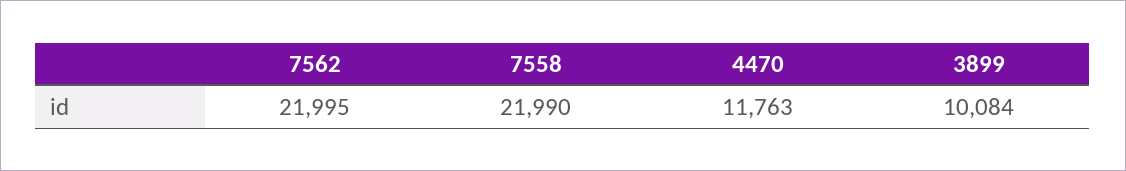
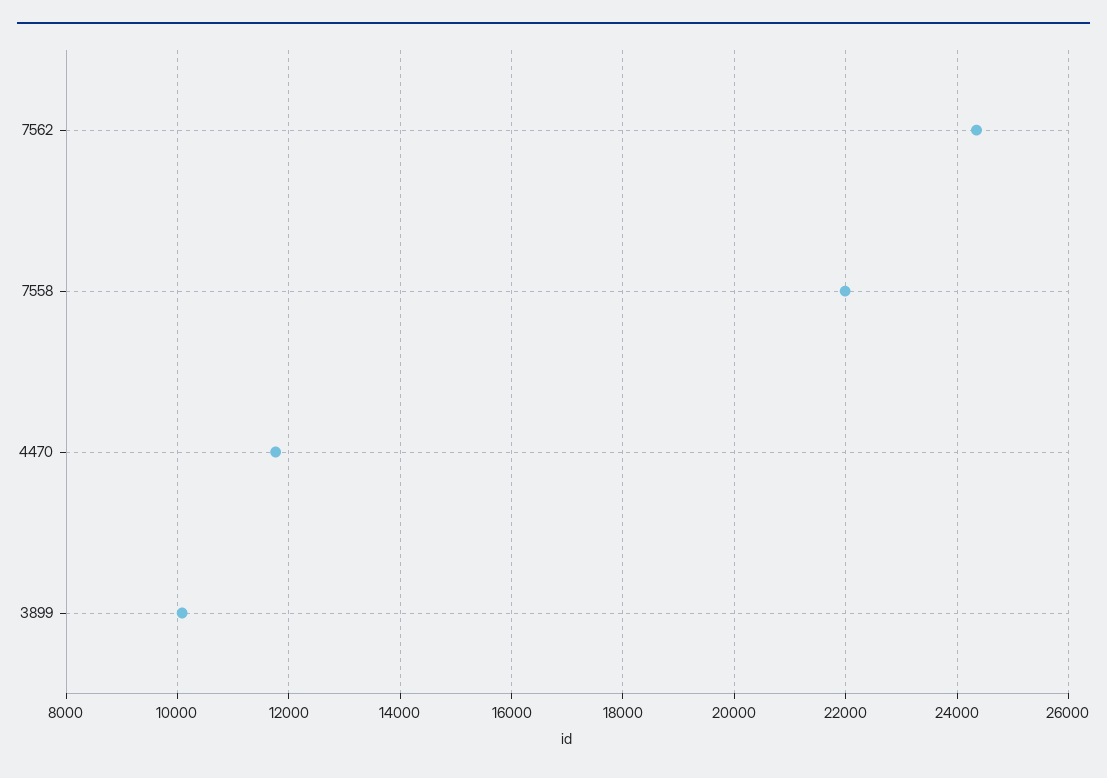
7562: 21995 -> 24400

